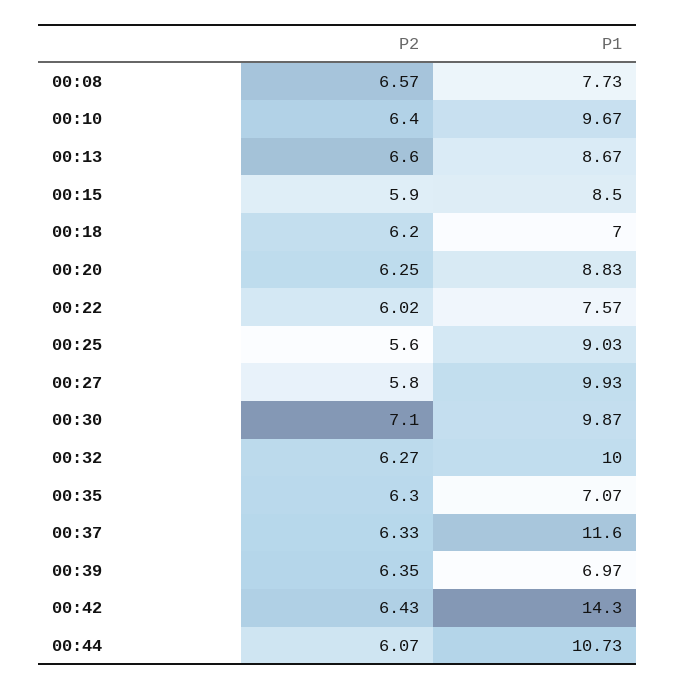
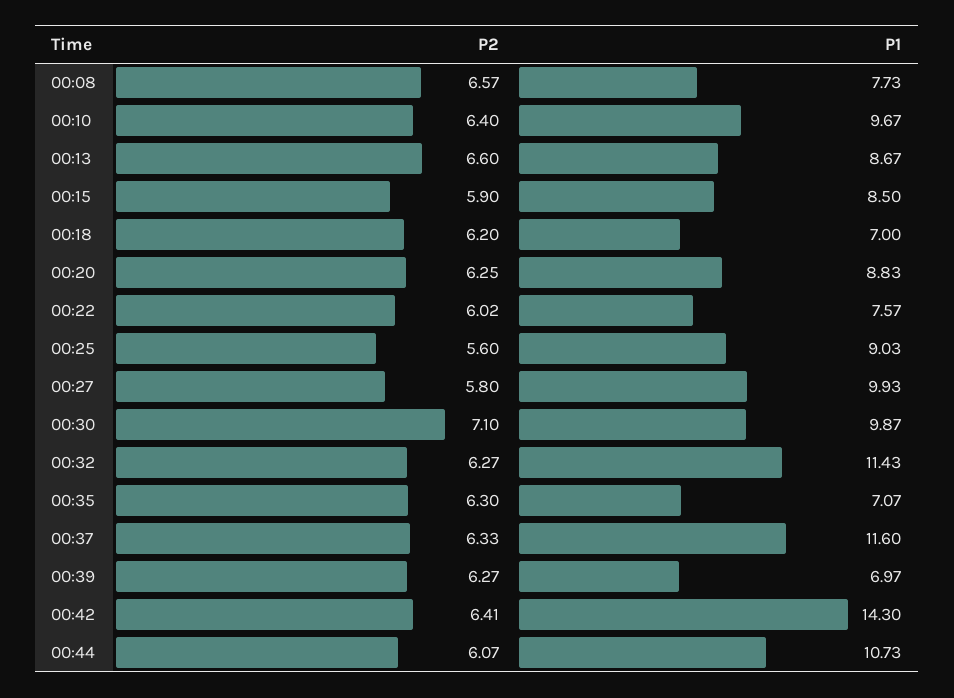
P1, 00:32: 10 -> 11.43
P2, 00:39: 6.35 -> 6.27
P2, 00:42: 6.43 -> 6.41

